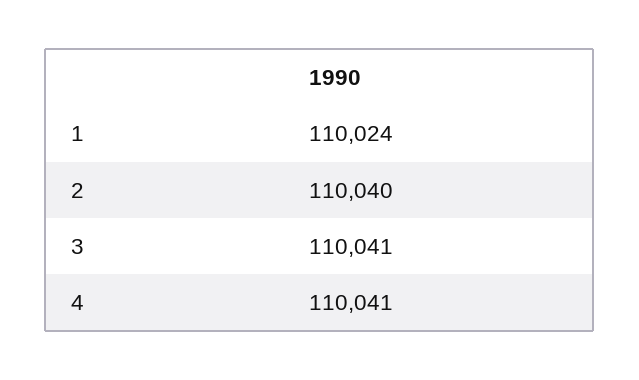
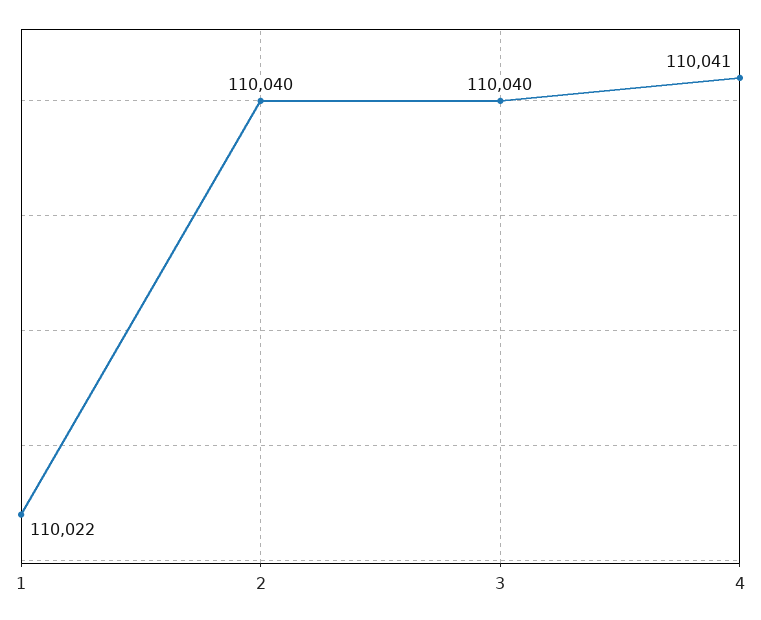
1: 110024 -> 110022
3: 110041 -> 110040

